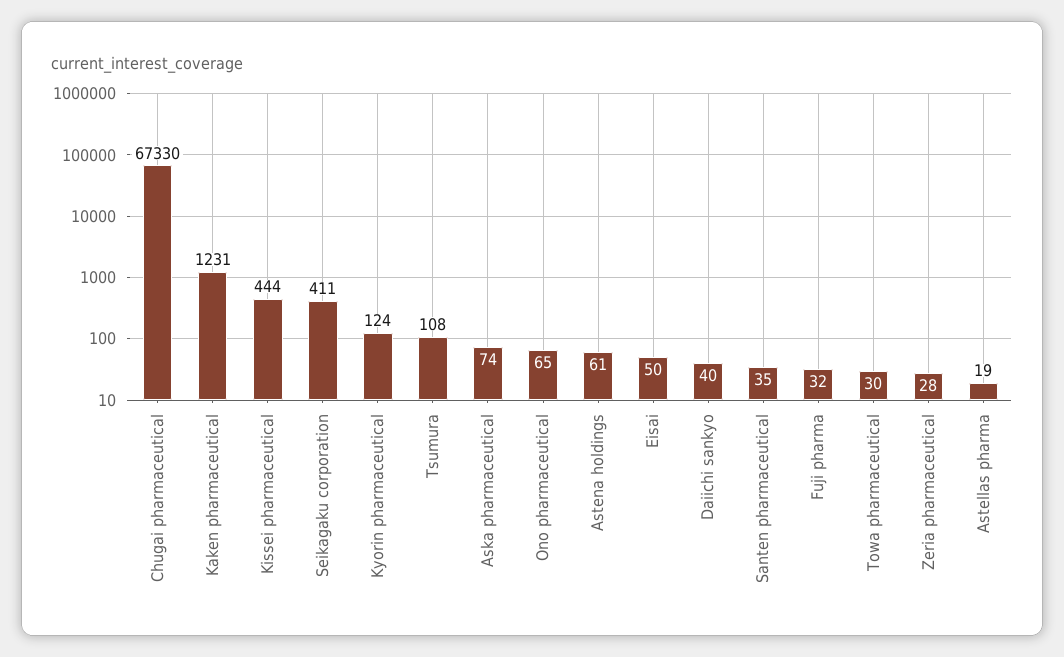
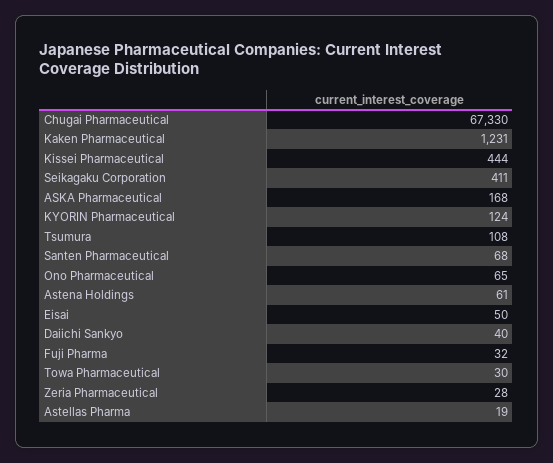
Aska pharmaceutical: 74 -> 168
Santen pharmaceutical: 35 -> 68

